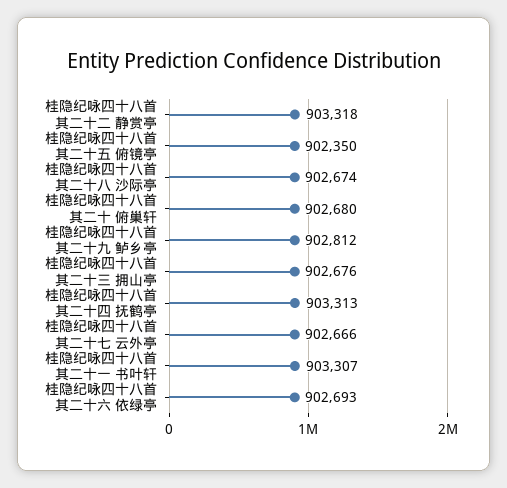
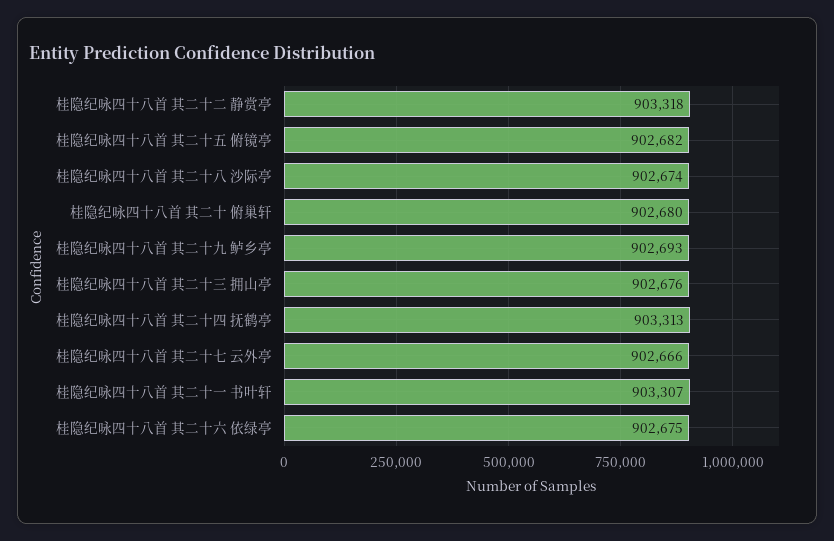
桂隐纪咏四十八首 其二十五 俯镜亭: 902350 -> 902682
桂隐纪咏四十八首 其二十九 鲈乡亭: 902812 -> 902693
桂隐纪咏四十八首 其二十六 依绿亭: 902693 -> 902675

